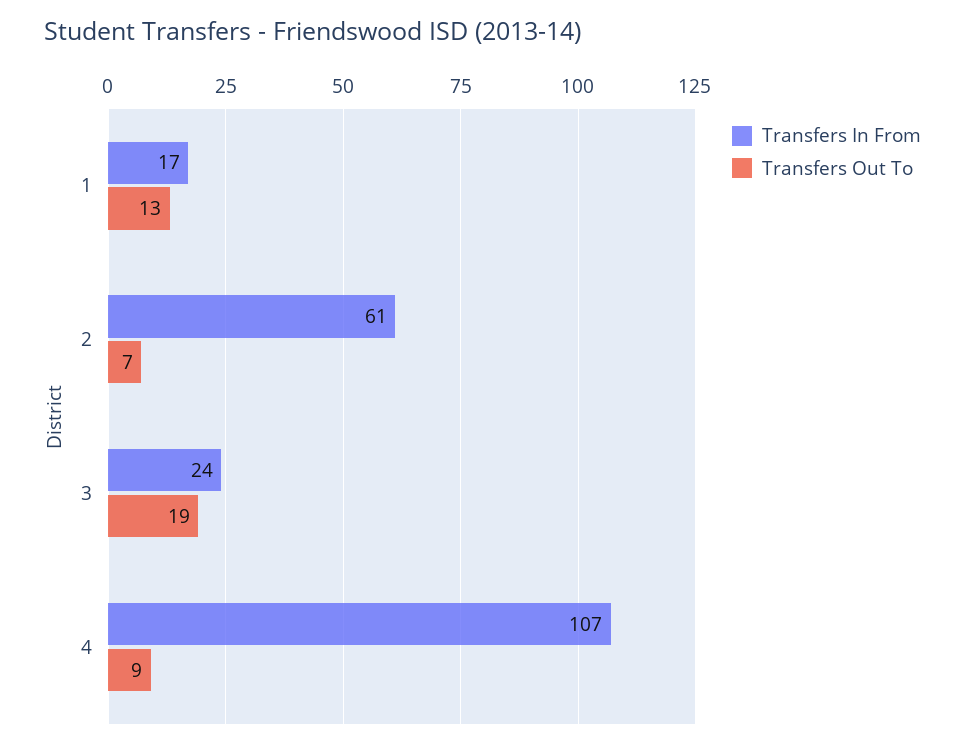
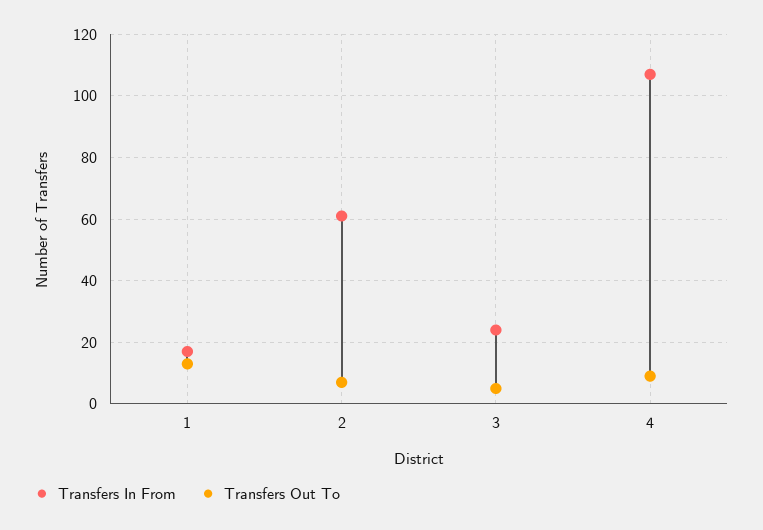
Transfers Out To, 3: 19 -> 5

